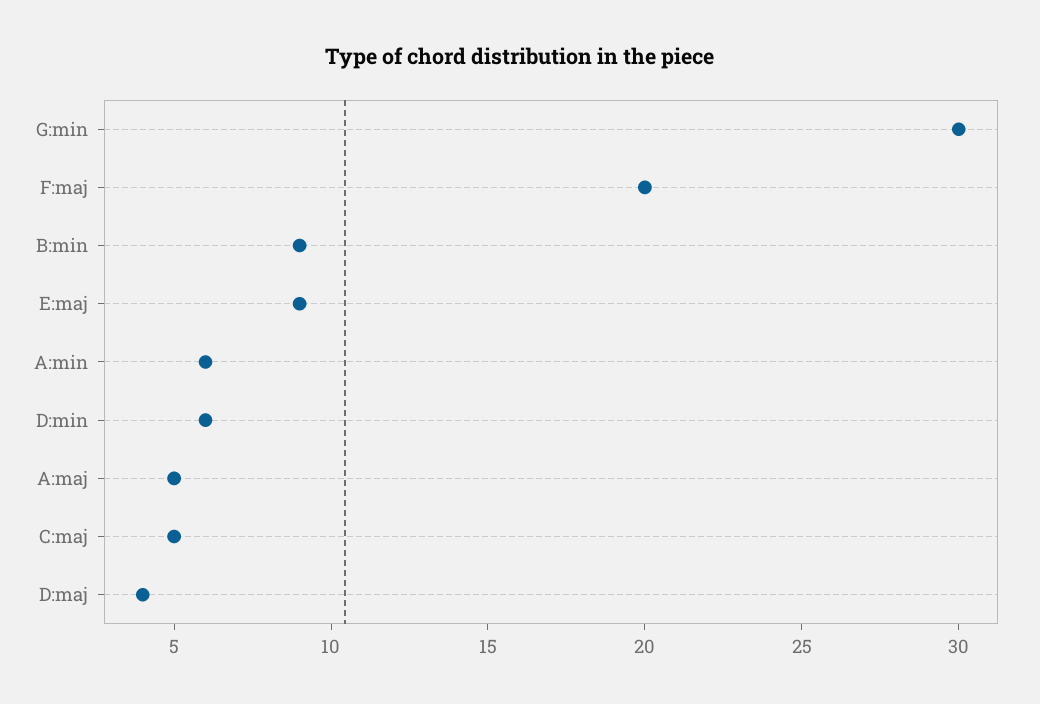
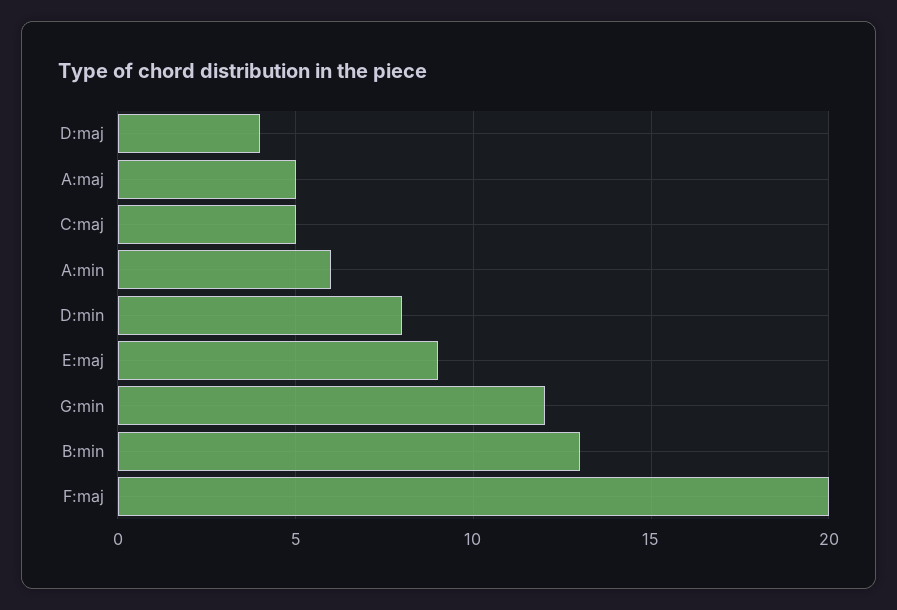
G:min: 30 -> 12
B:min: 9 -> 13
D:min: 6 -> 8

